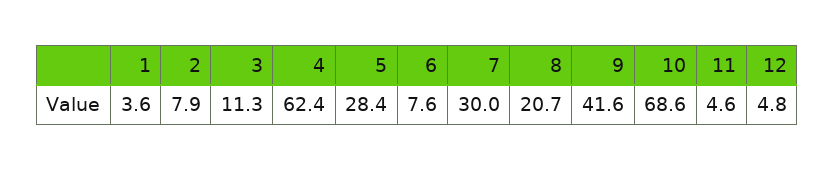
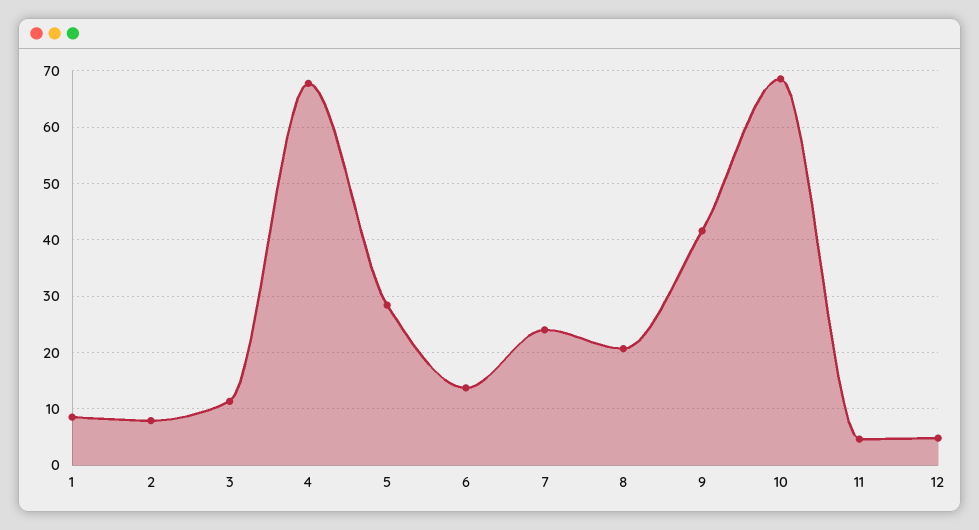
1: 3.6 -> 8
4: 62.4 -> 68
6: 7.6 -> 14
7: 30 -> 24

